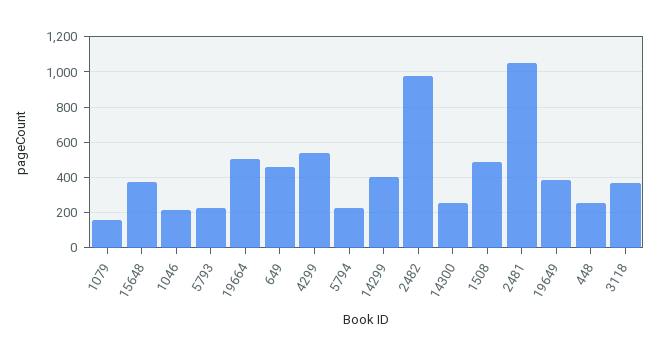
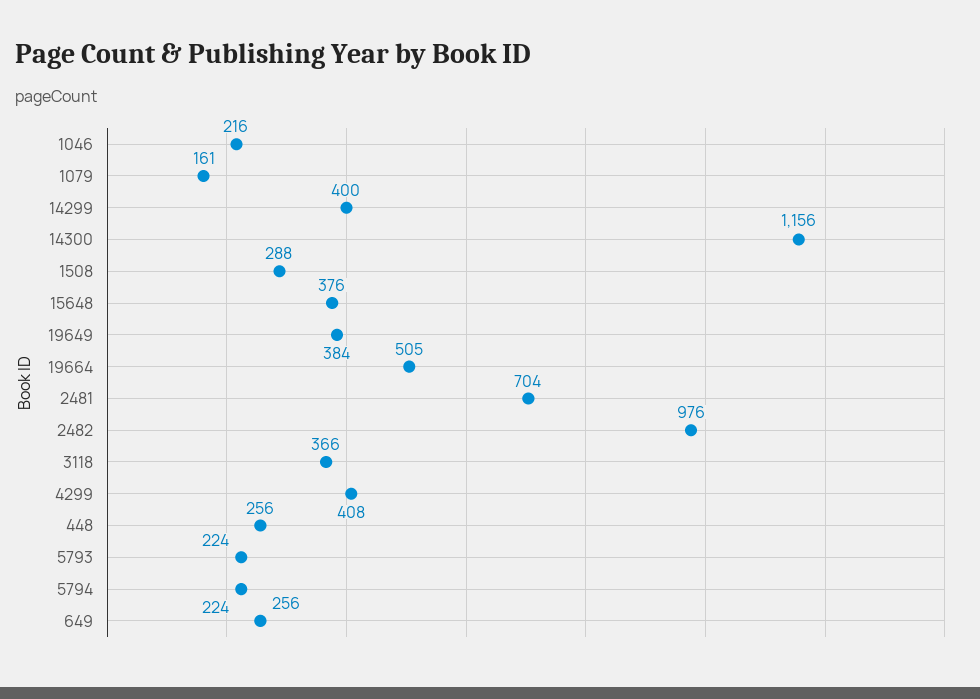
649: 450 -> 256
4299: 550 -> 408
14300: 250 -> 1156
1508: 500 -> 288
2481: 1050 -> 704

